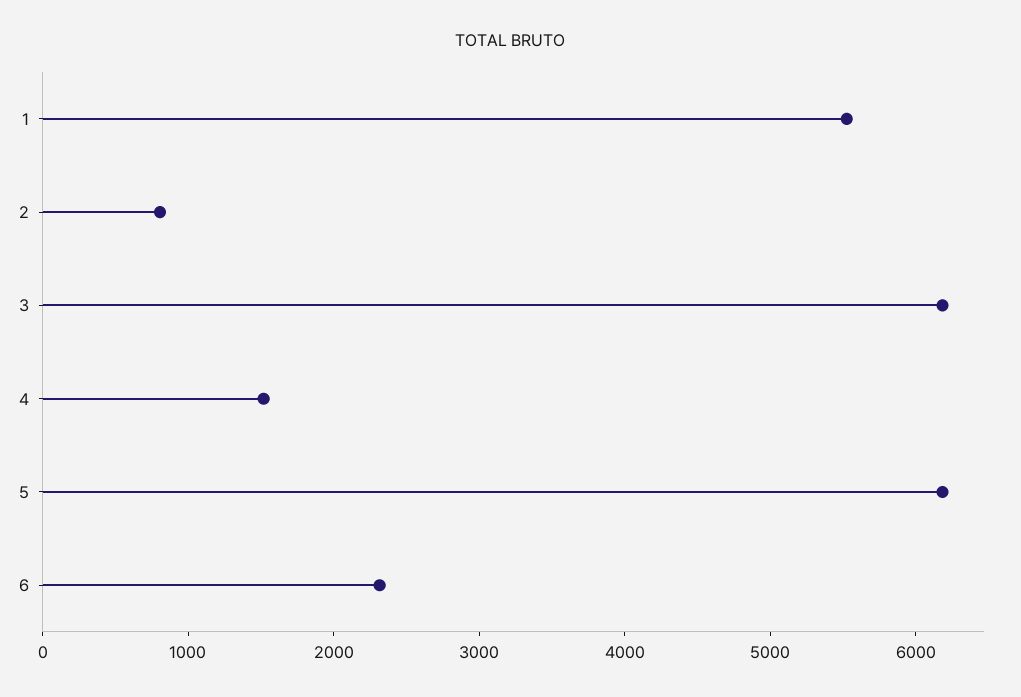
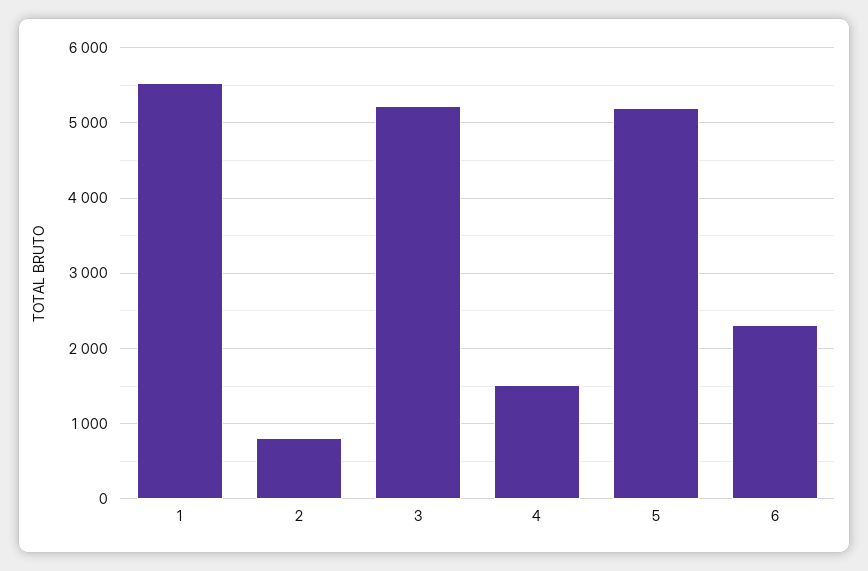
3: 6200 -> 5200
5: 6200 -> 5200

